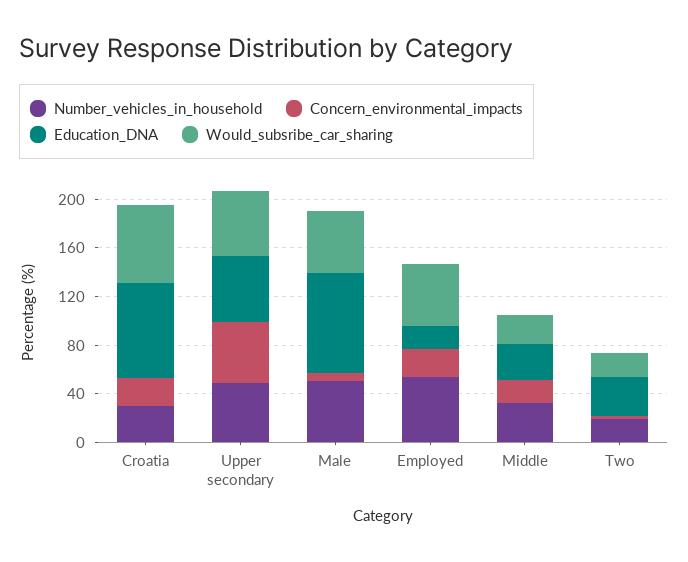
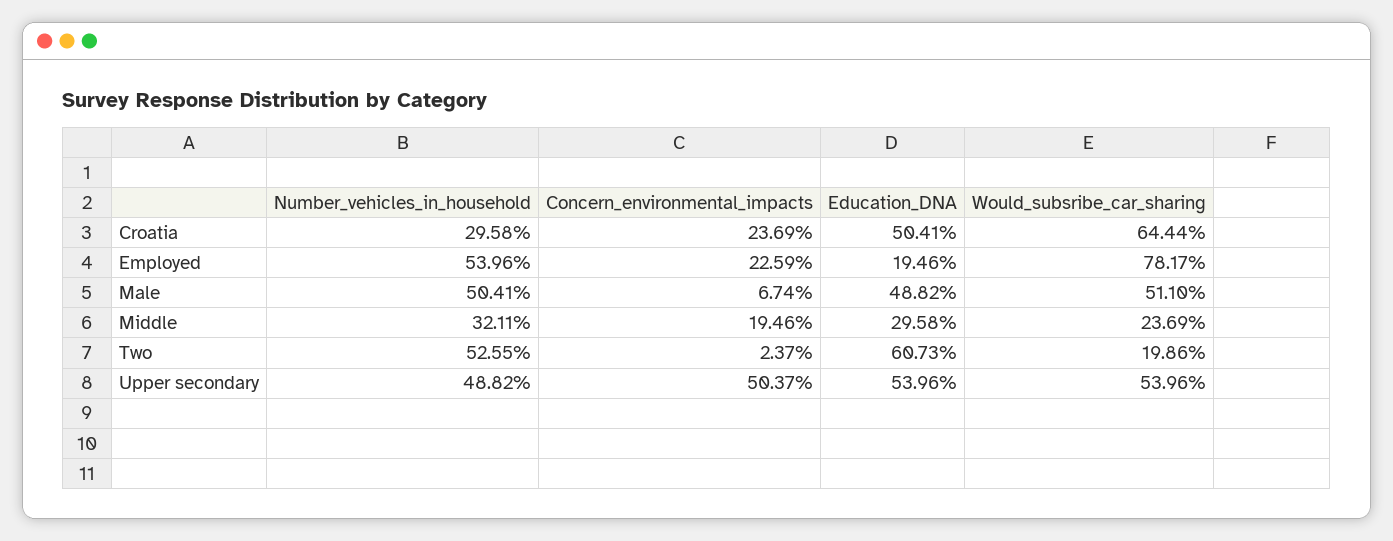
Education_DNA, Croatia: 80 -> 50.41
Education_DNA, Male: 80 -> 48.82
Would_subsribe_car_sharing, Employed: 50 -> 78.17
Number_vehicles_in_household, Two: 20 -> 52.55
Education_DNA, Two: 30 -> 60.73

